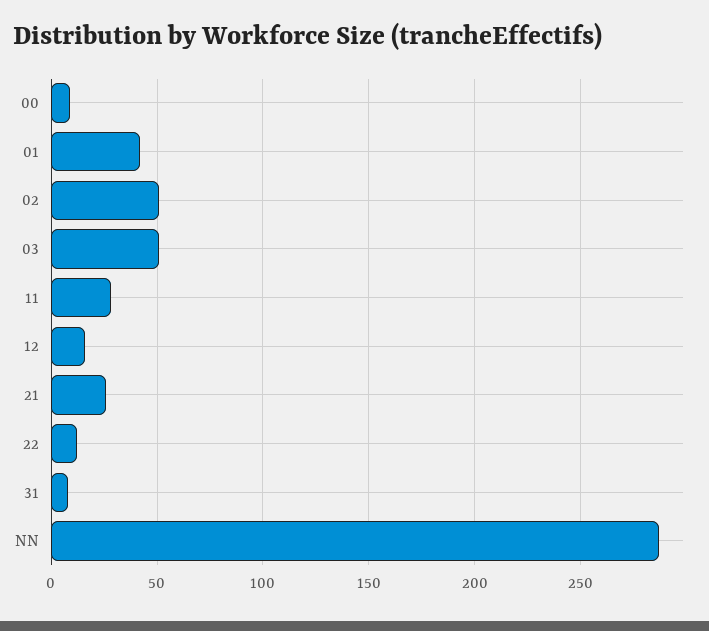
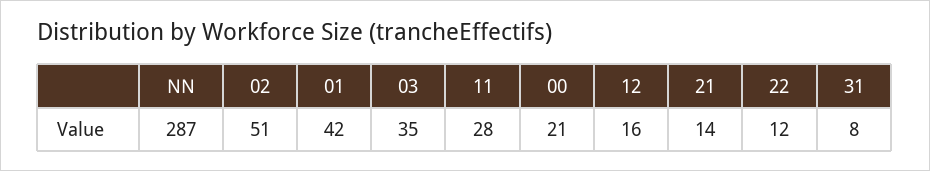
00: 10 -> 21
03: 50 -> 35
21: 25 -> 14

